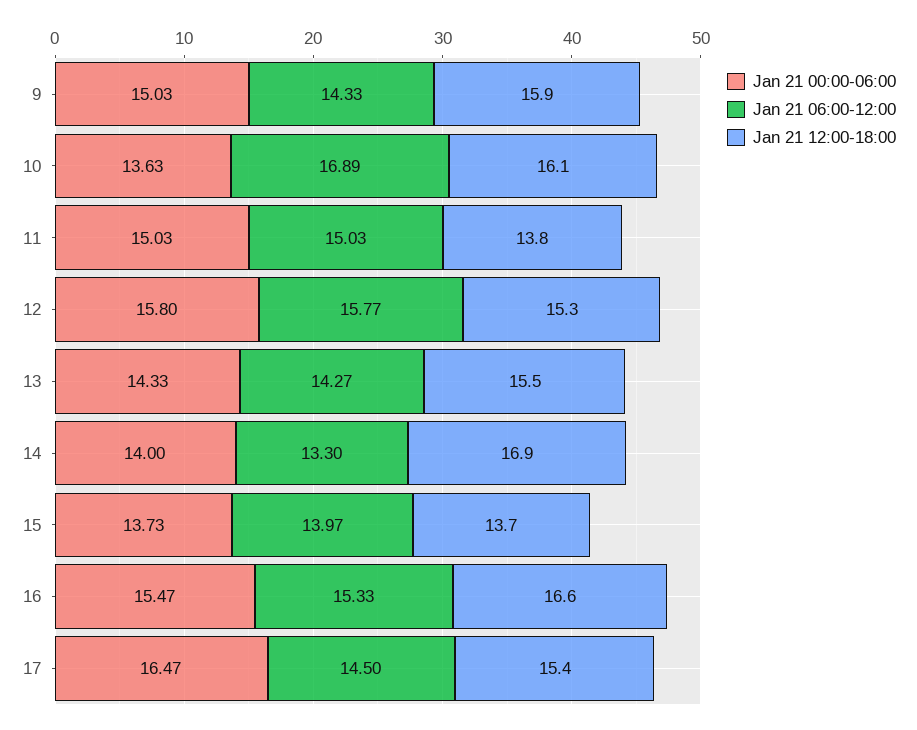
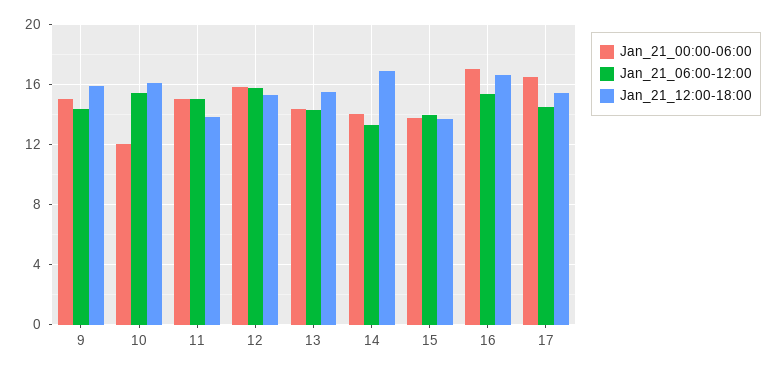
Jan 21 00:00-06:00, 10: 13.63 -> 12
Jan 21 06:00-12:00, 10: 16.89 -> 15.5
Jan 21 00:00-06:00, 16: 15.47 -> 17

